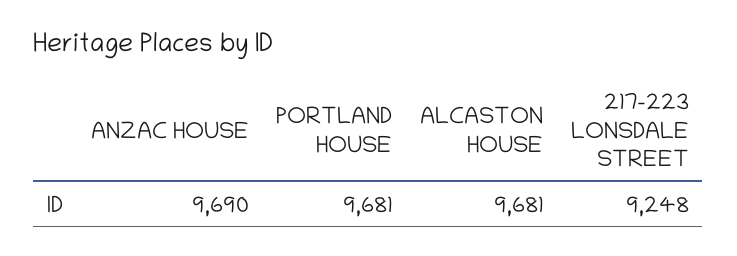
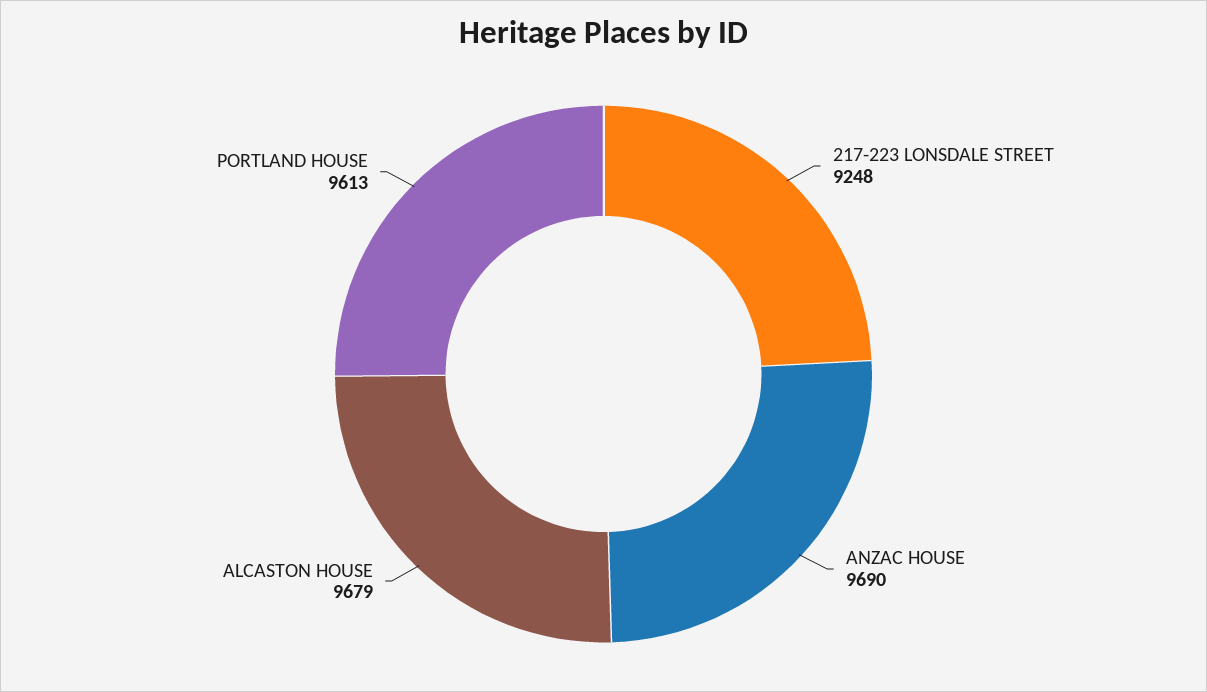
PORTLAND HOUSE: 9681 -> 9613
ALCASTON HOUSE: 9681 -> 9679

